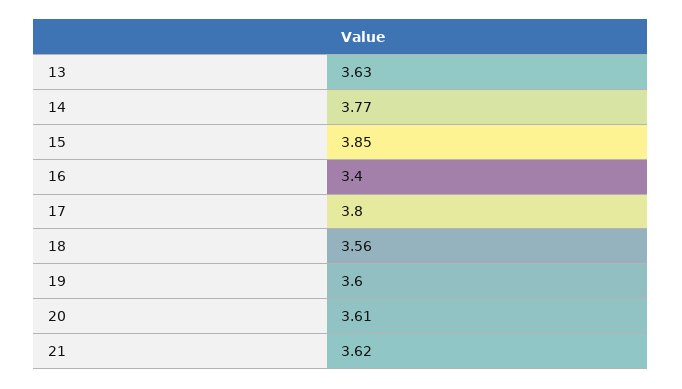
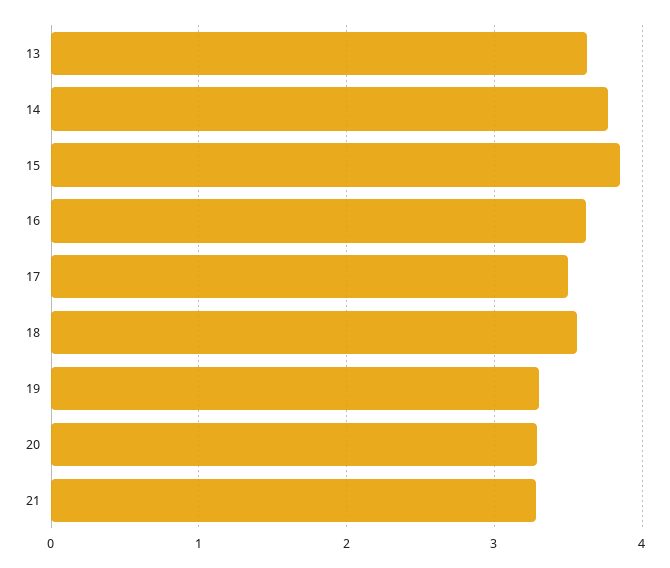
16: 3.4 -> 3.6
17: 3.8 -> 3.5
19: 3.6 -> 3.3
20: 3.61 -> 3.3
21: 3.62 -> 3.3

